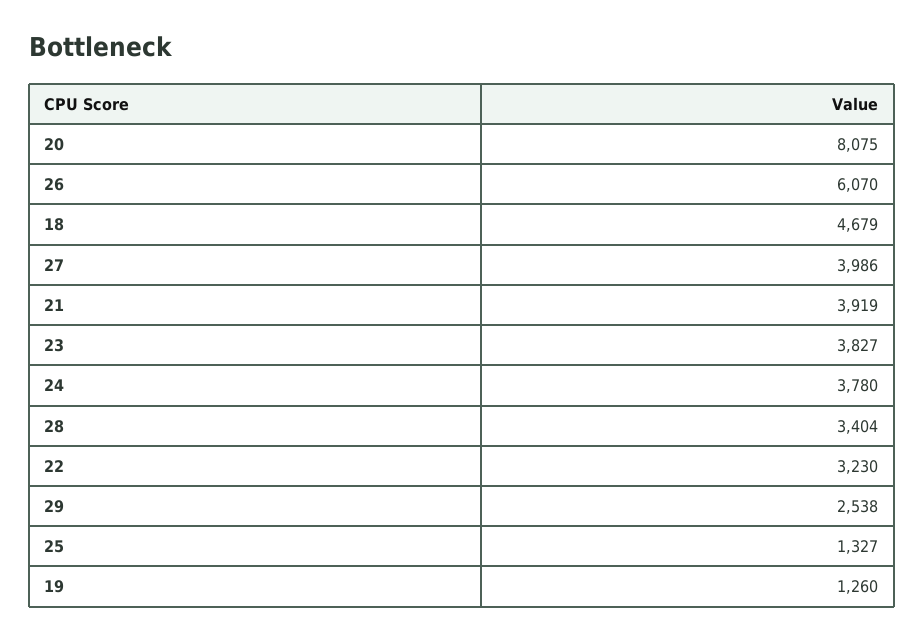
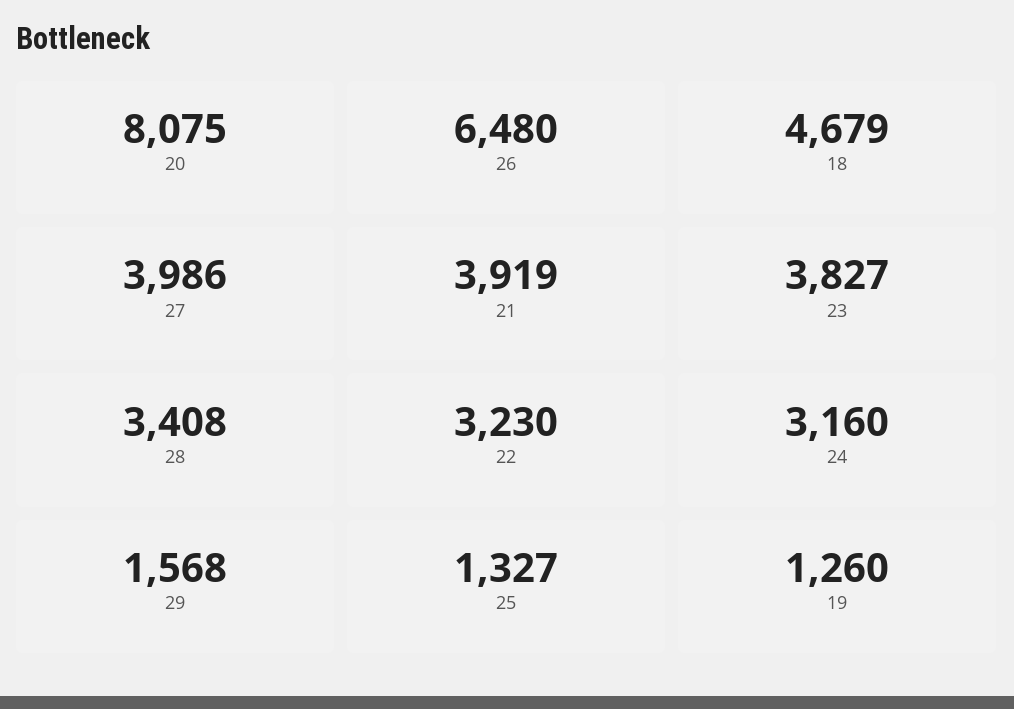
26: 6070 -> 6480
24: 3780 -> 3160
28: 3404 -> 3408
29: 2538 -> 1568

